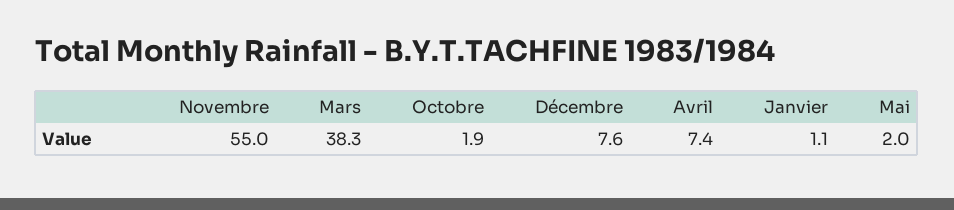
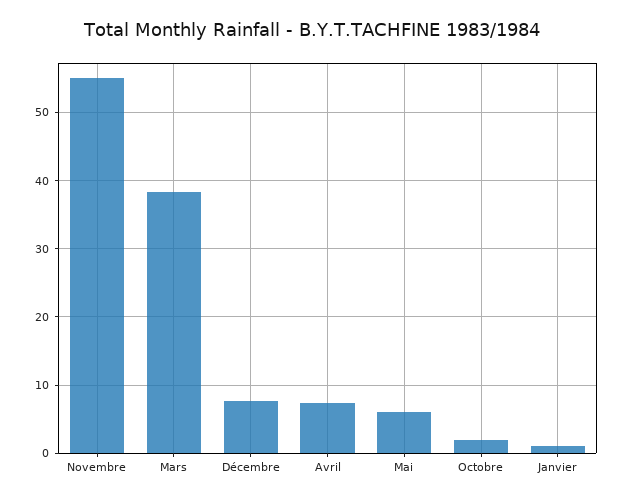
Mai: 2 -> 6

